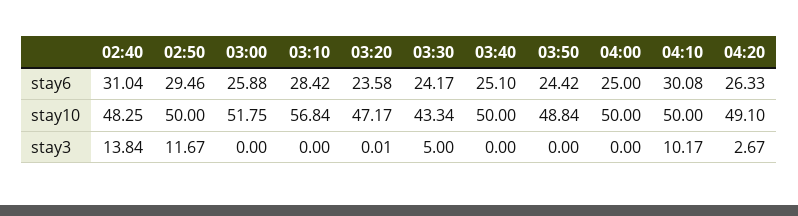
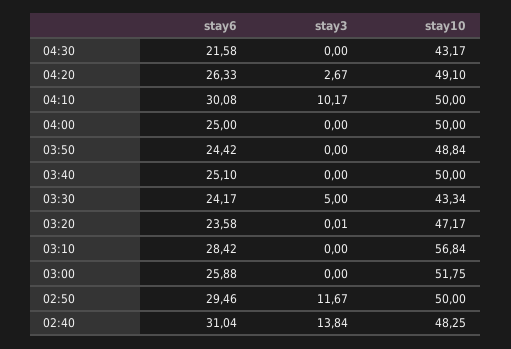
04:30, stay6: none -> 21.58
04:30, stay3: none -> 0
04:30, stay10: none -> 43.17

